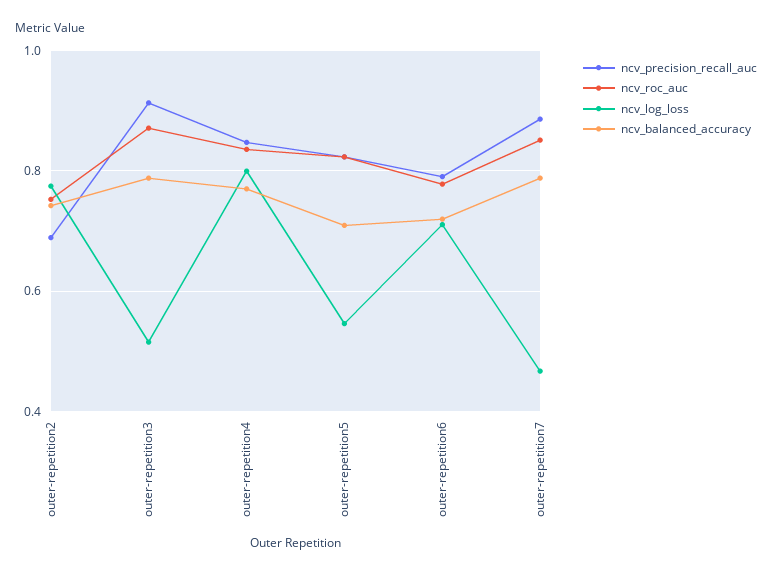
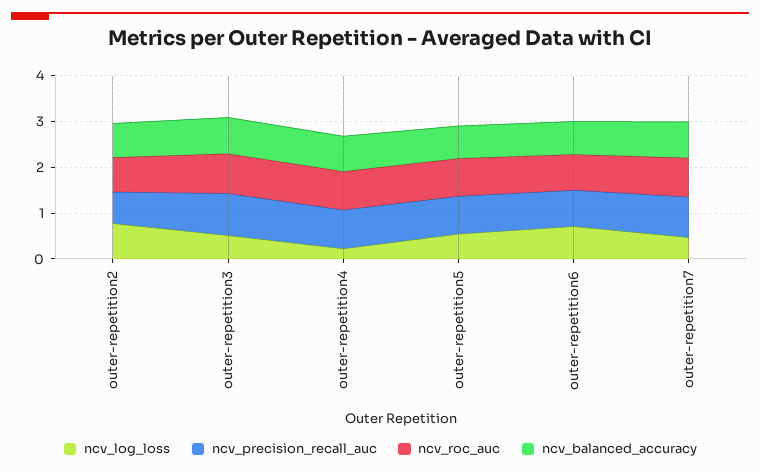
ncv_log_loss, outer-repetition4: 0.8 -> 0.2

